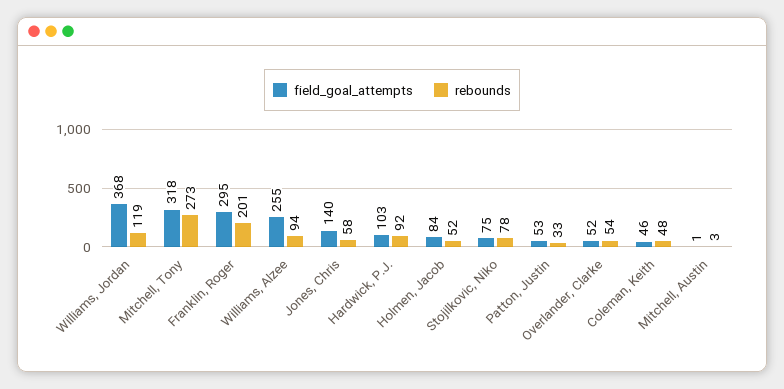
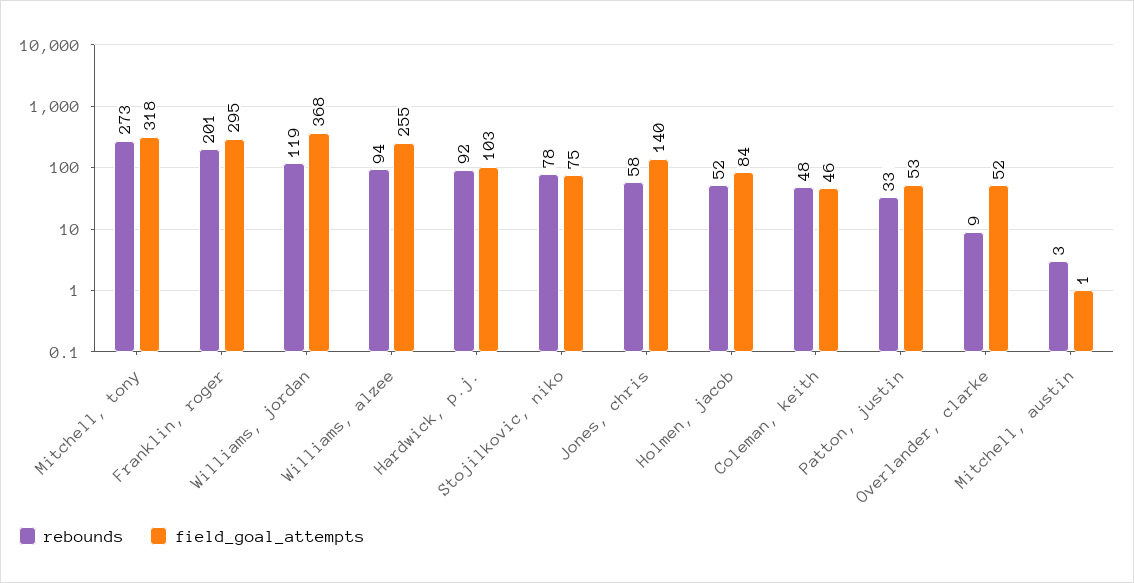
rebounds, Overlander, Clarke: 54 -> 9

